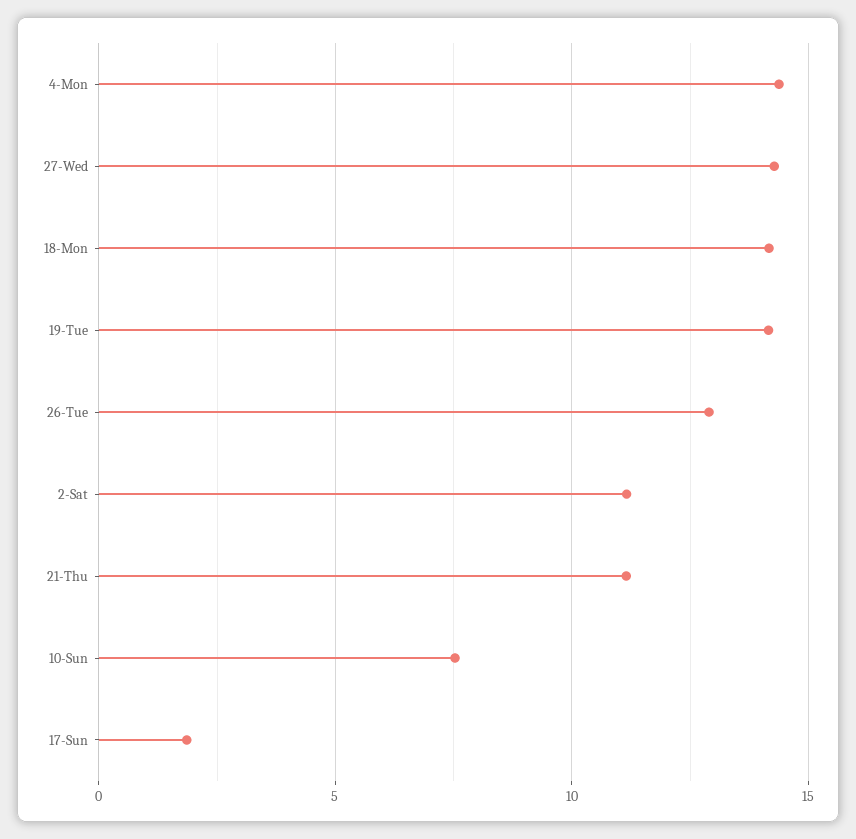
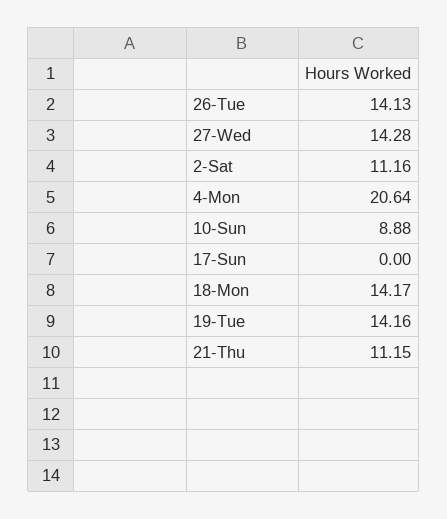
4-Mon: 14.5 -> 20.64
26-Tue: 13 -> 14.13
10-Sun: 7.5 -> 8.88
17-Sun: 2 -> 0

